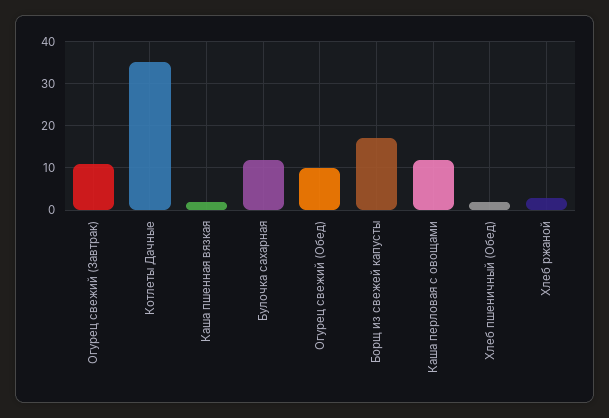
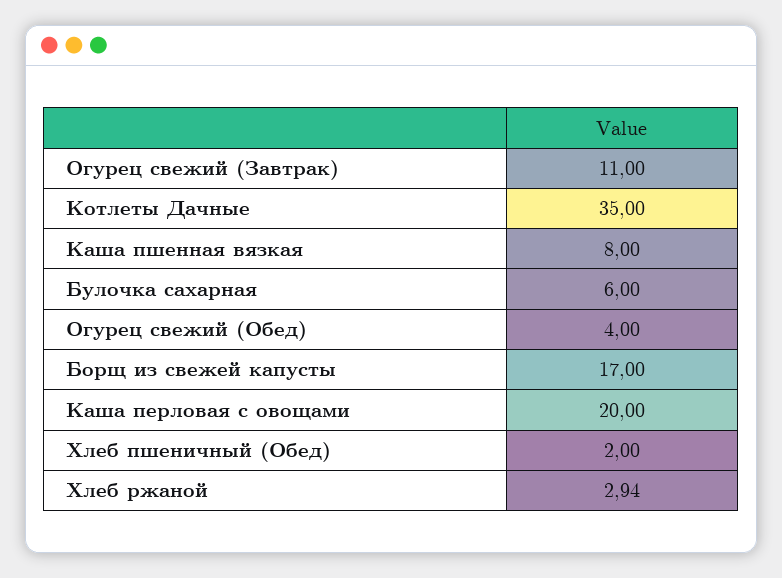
Каша пшенная вязкая: 2 -> 8
Булочка сахарная: 12 -> 6
Огурец свежий (Обед): 10 -> 4
Каша перловая с овощами: 12 -> 20

